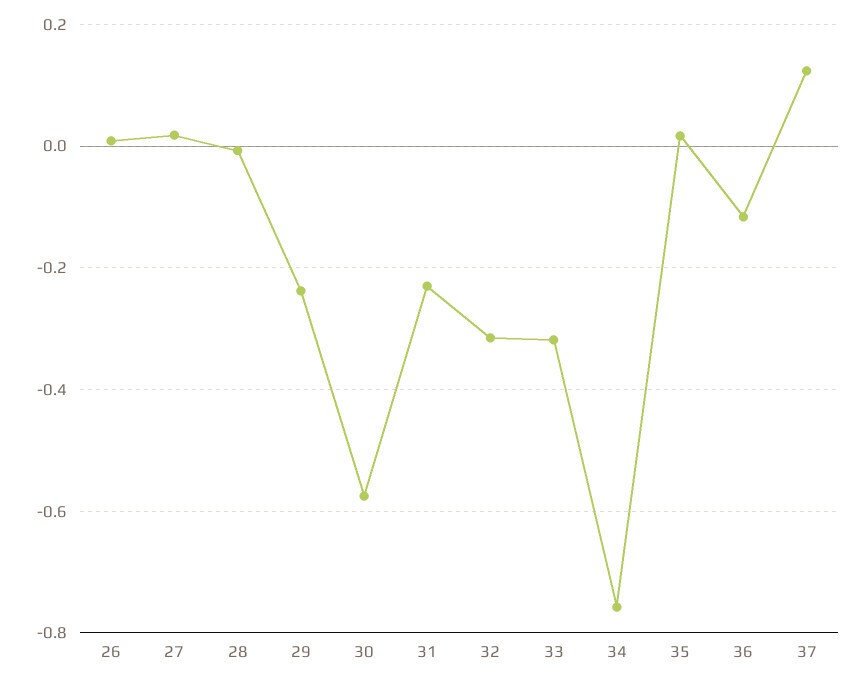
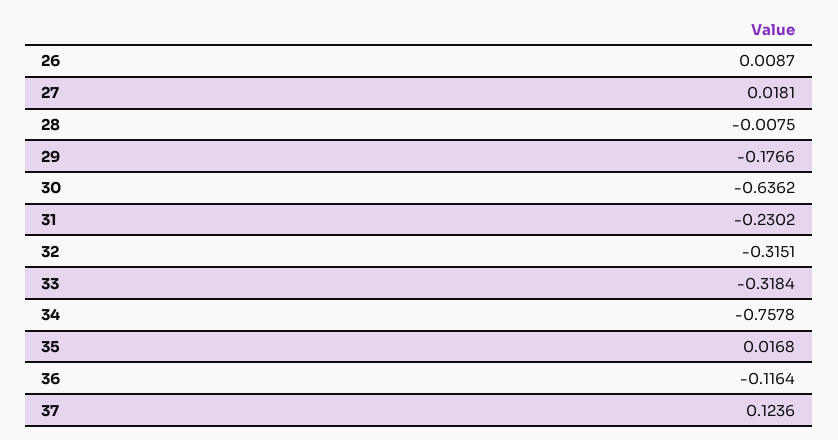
29: -0.24 -> -0.1766
30: -0.58 -> -0.6362

